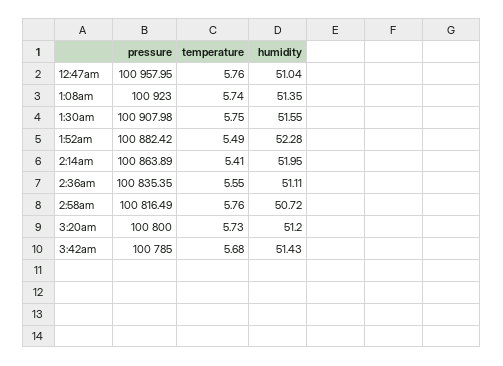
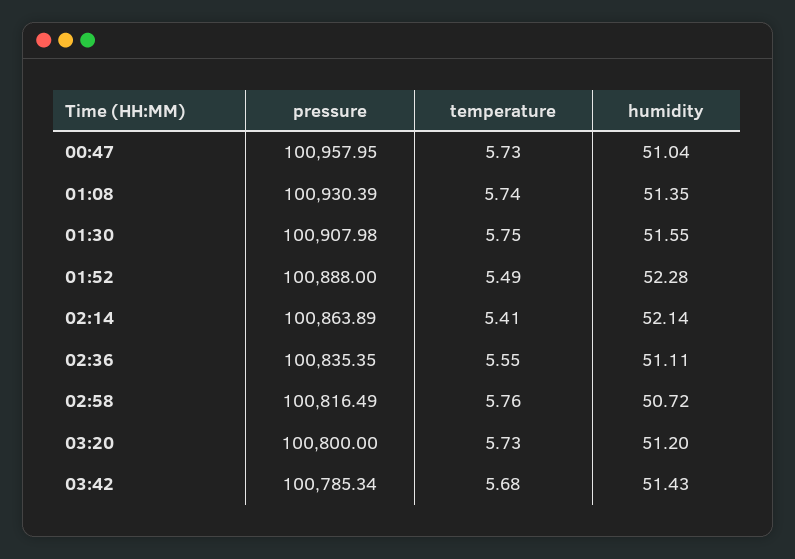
temperature, 12:47am: 5.76 -> 5.73
pressure, 1:08am: 100923 -> 100930.39
pressure, 1:52am: 100882.42 -> 100888
humidity, 2:14am: 51.95 -> 52.14
pressure, 3:42am: 100785 -> 100785.34

